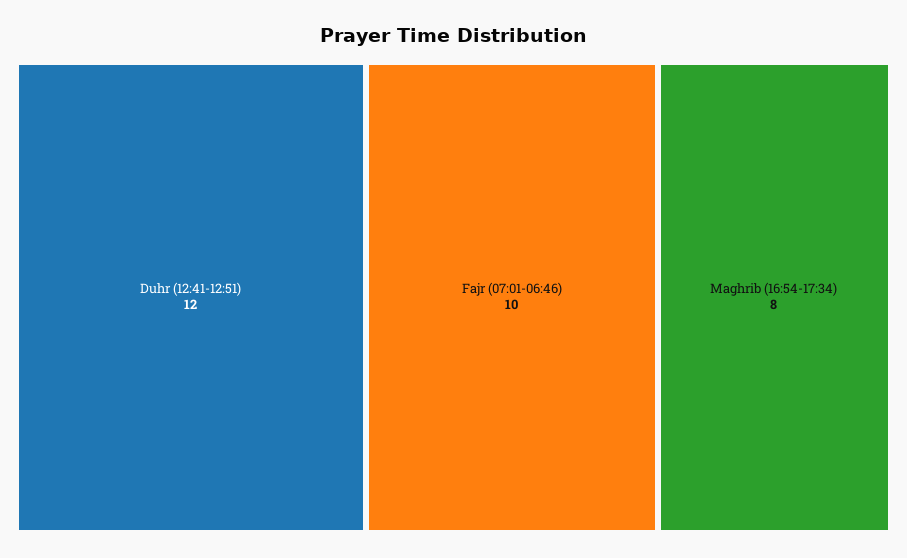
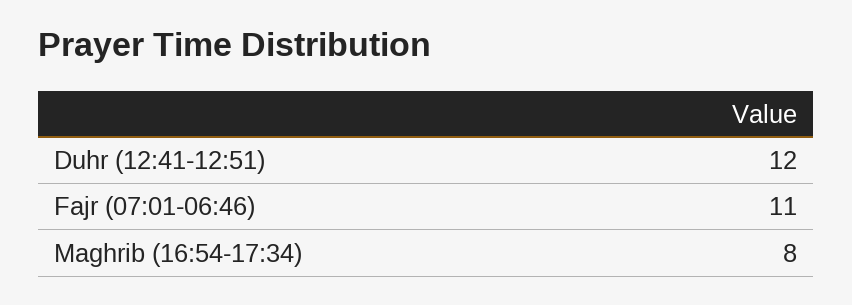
Fajr (07:01-06:46): 10 -> 11

